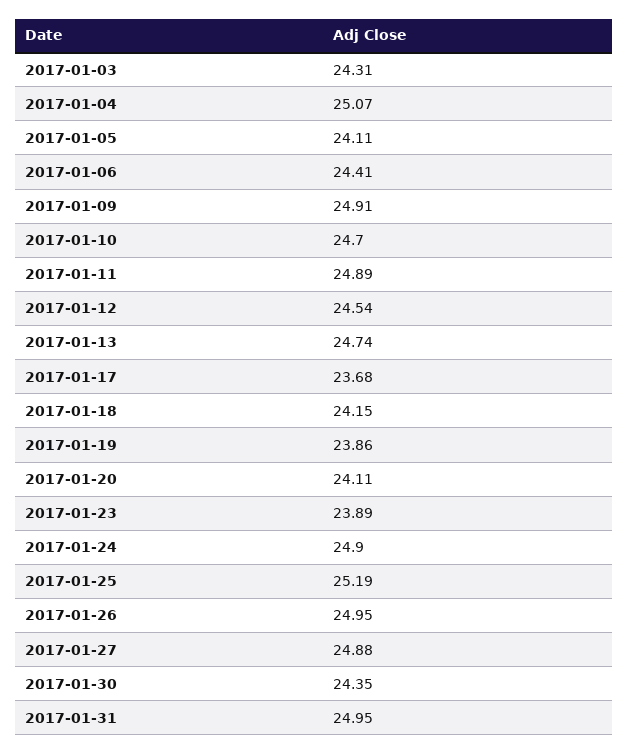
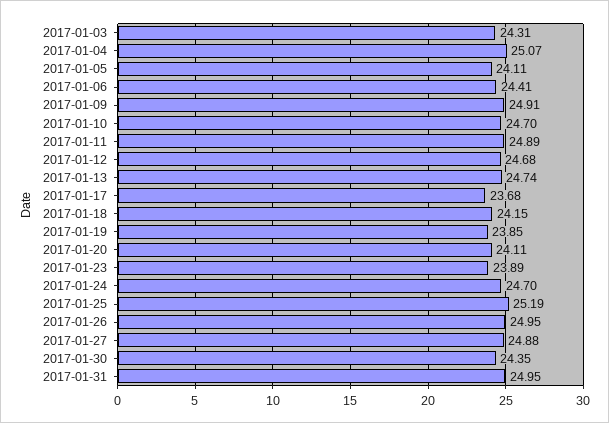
2017-01-12: 24.54 -> 24.68
2017-01-19: 23.86 -> 23.85
2017-01-24: 24.9 -> 24.7

